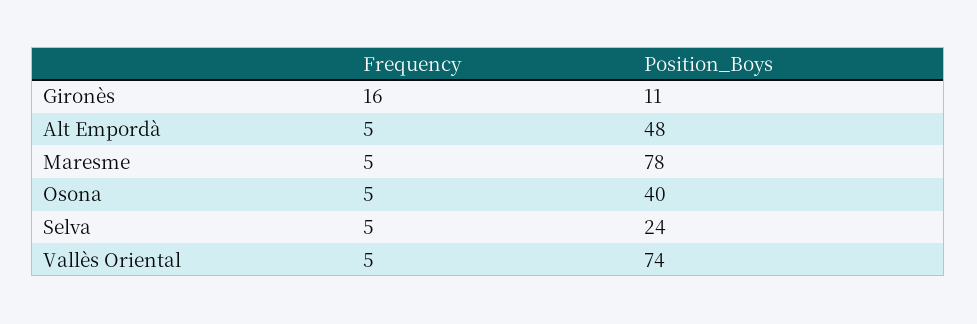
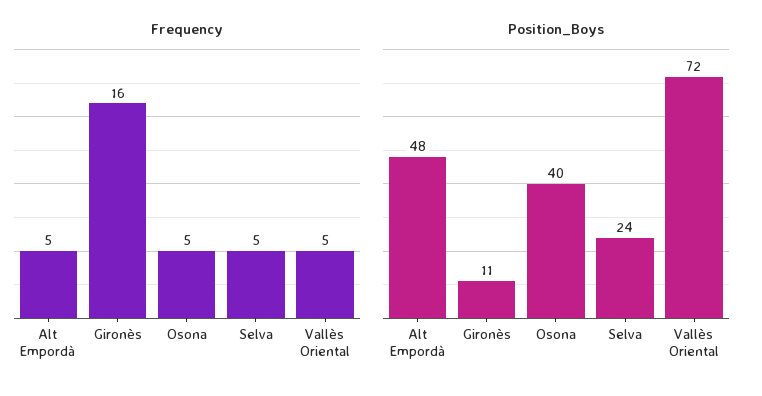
Frequency, Maresme: 5 -> none
Position_Boys, Maresme: 78 -> none
Position_Boys, Vallès Oriental: 74 -> 72

